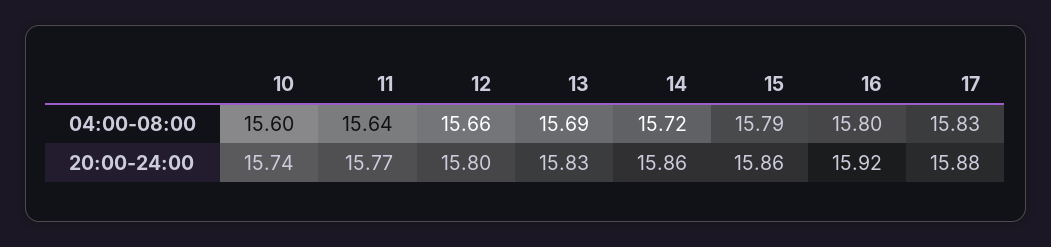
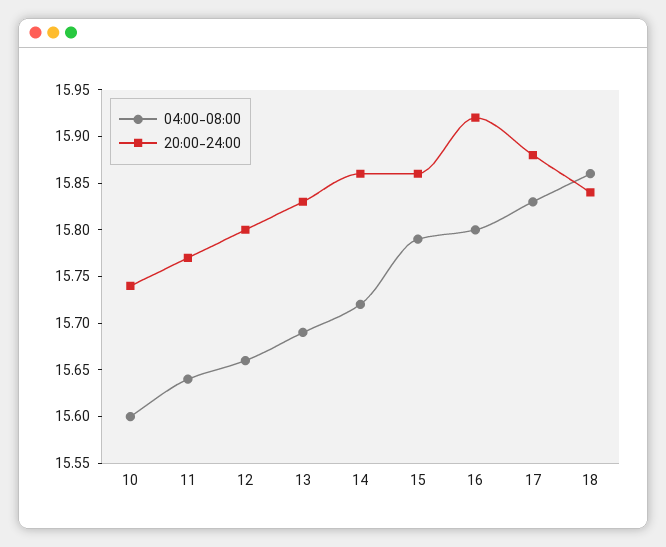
04:00-08:00, 18: none -> 15.86
20:00-24:00, 18: none -> 15.84

